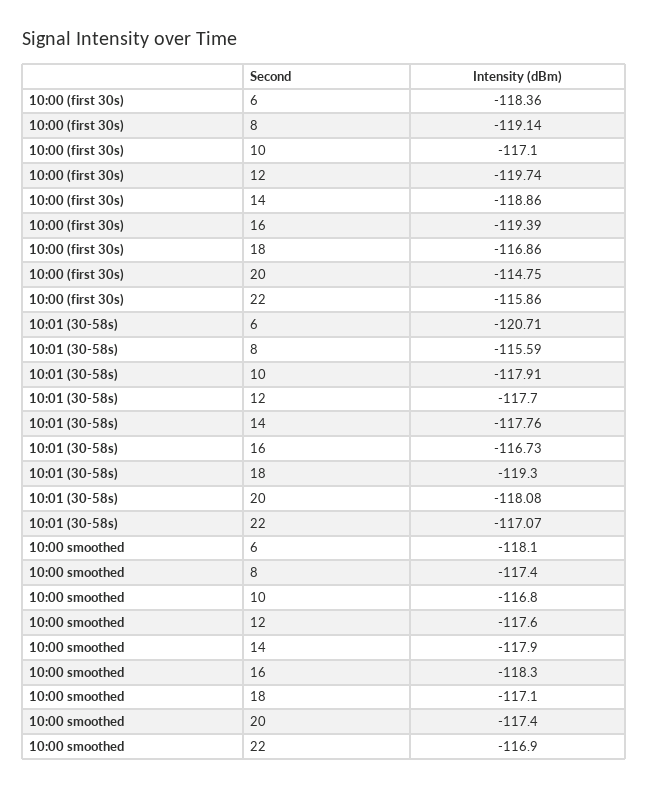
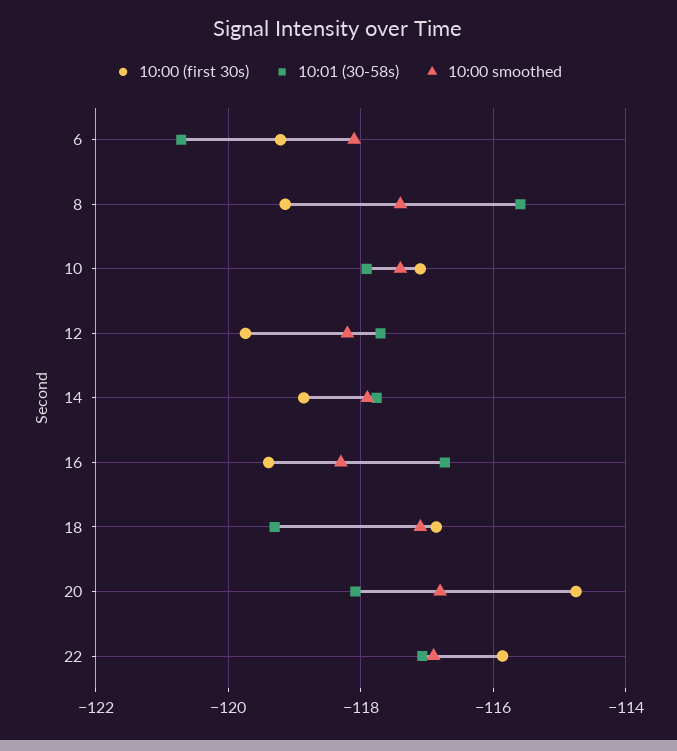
10:00 (first 30s), 6: -118.36 -> -119.2
10:00 smoothed, 10: -116.8 -> -117.4
10:00 smoothed, 12: -117.6 -> -118.2
10:00 smoothed, 20: -117.4 -> -116.8

